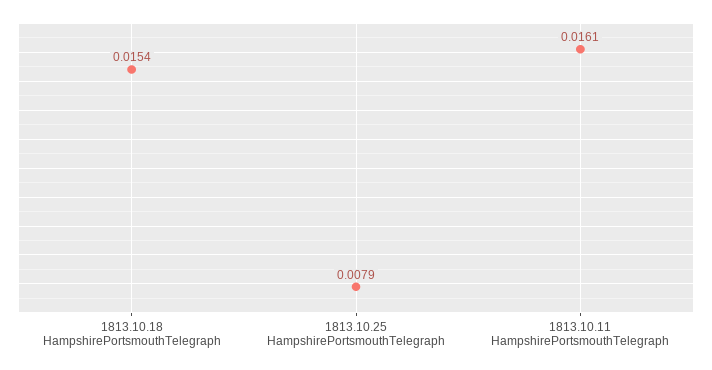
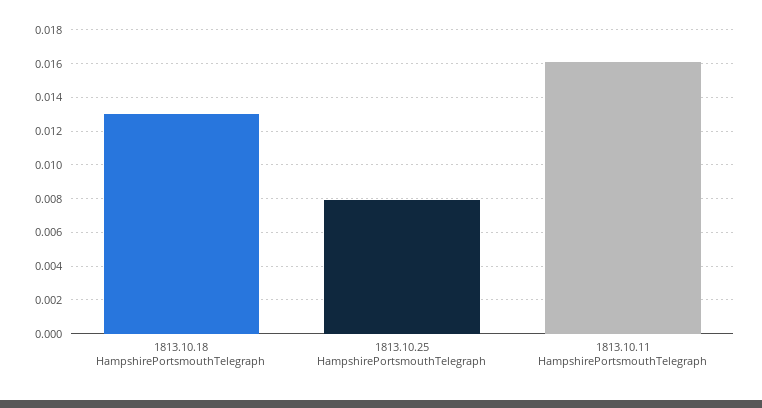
1813.10.18 HampshirePortsmouthTelegraph: 0.0154 -> 0.013

